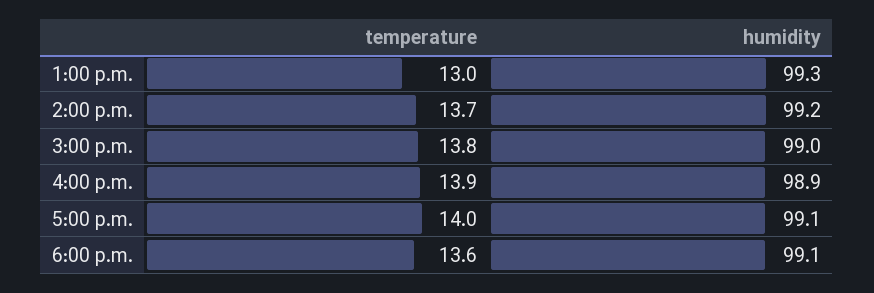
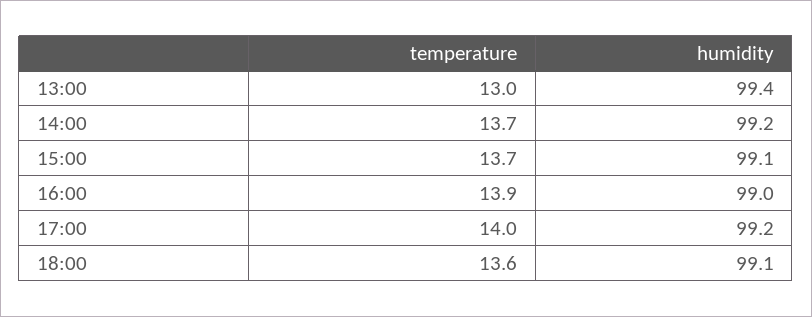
humidity, 1:00 p.m.: 99.3 -> 99.4
temperature, 3:00 p.m.: 13.8 -> 13.7
humidity, 3:00 p.m.: 99 -> 99.1
humidity, 4:00 p.m.: 98.9 -> 99
humidity, 5:00 p.m.: 99.1 -> 99.2

